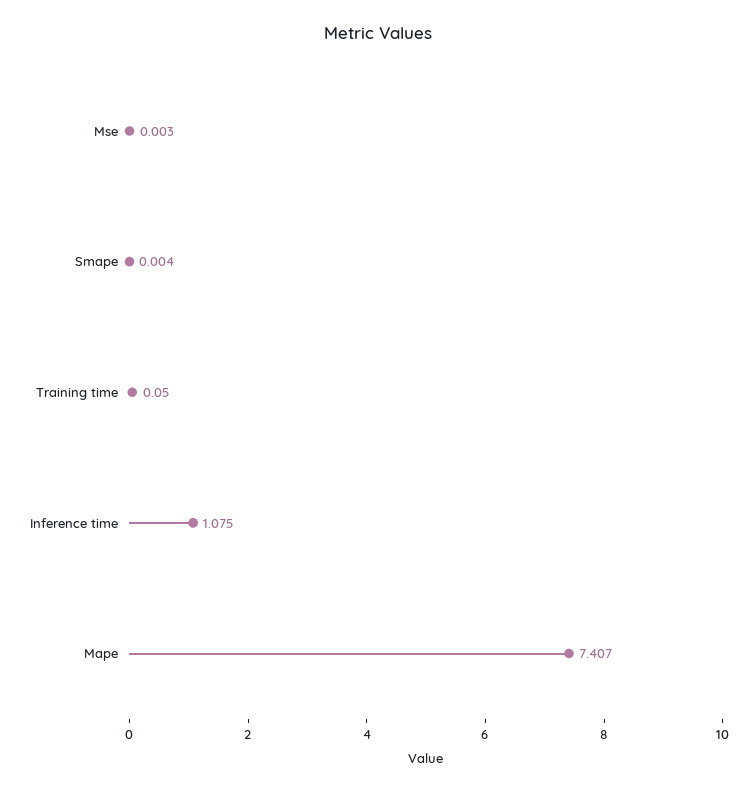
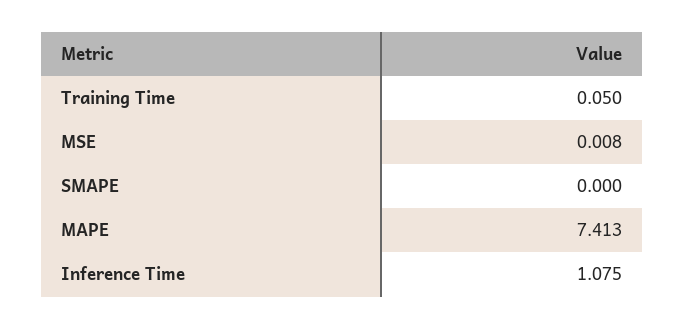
Mse: 0.003 -> 0.008
Smape: 0.004 -> 0
Mape: 7.407 -> 7.413

